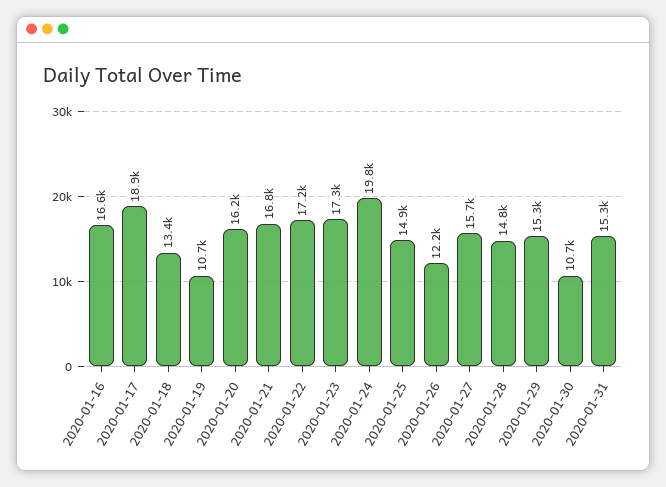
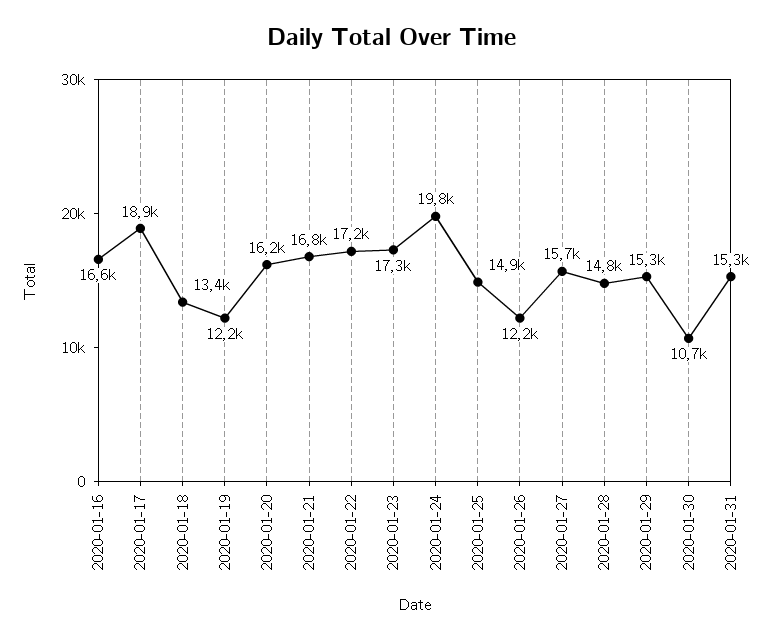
2020-01-19: 10700 -> 12200

